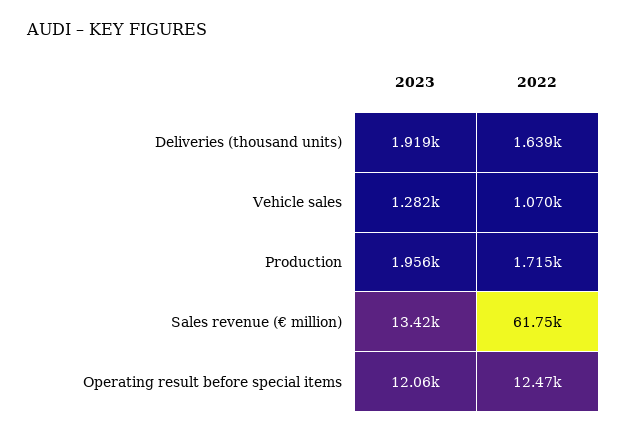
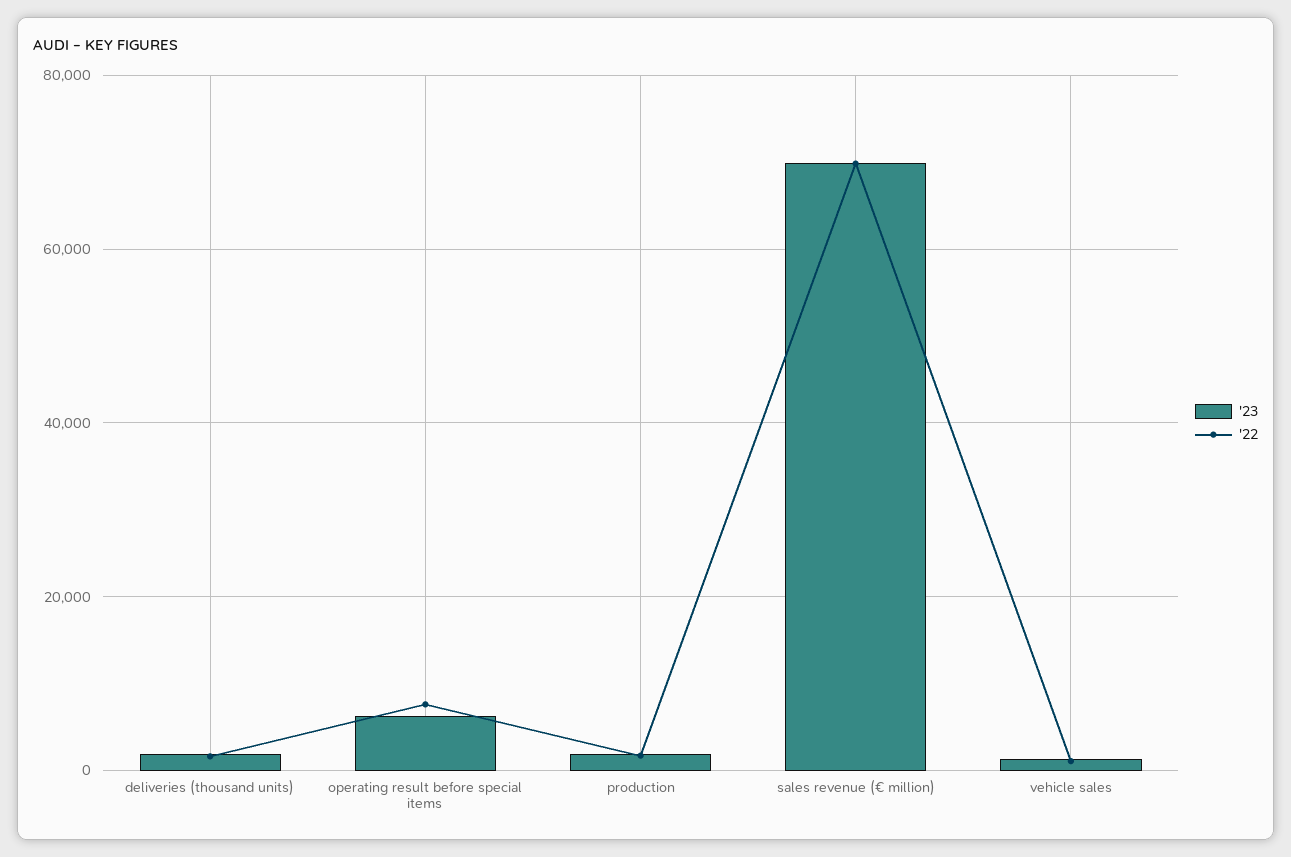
2023, Sales revenue (€ million): 13420 -> 70000
2022, Sales revenue (€ million): 61750 -> 70000
2023, Operating result before special items: 12060 -> 6000
2022, Operating result before special items: 12470 -> 8000

